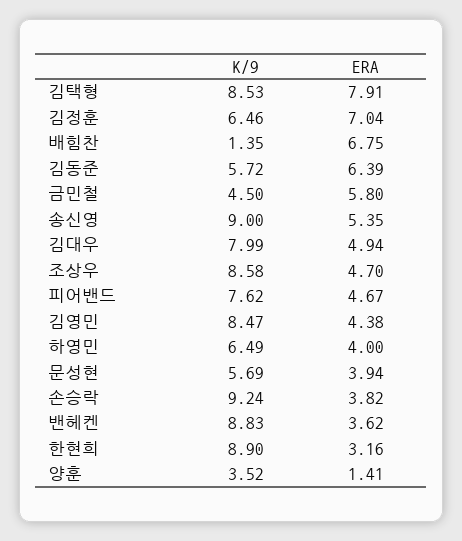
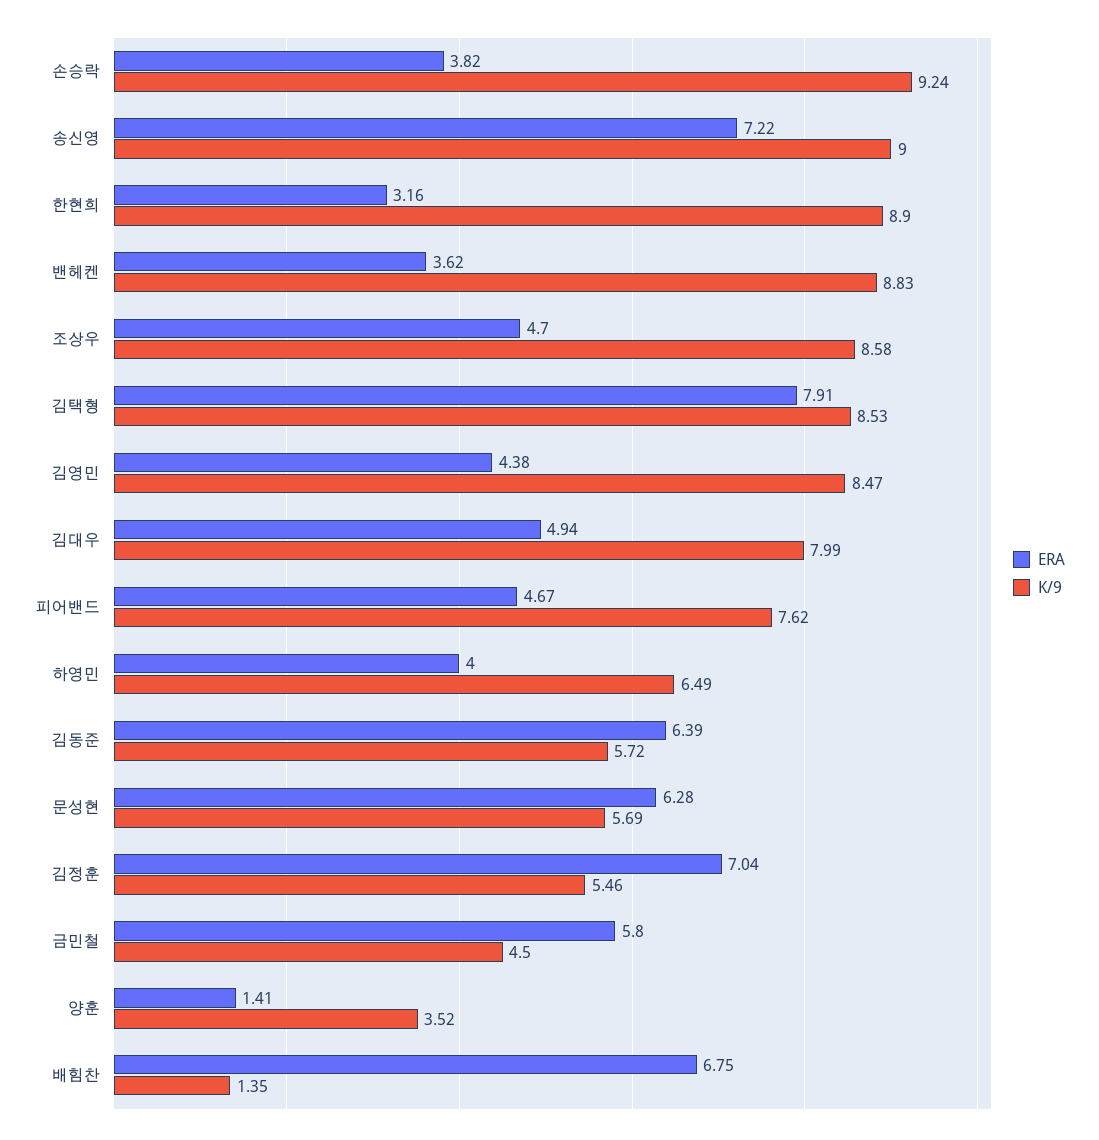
K/9, 김정훈: 6.46 -> 5.46
ERA, 송신영: 5.35 -> 7.22
ERA, 문성현: 3.94 -> 6.28

